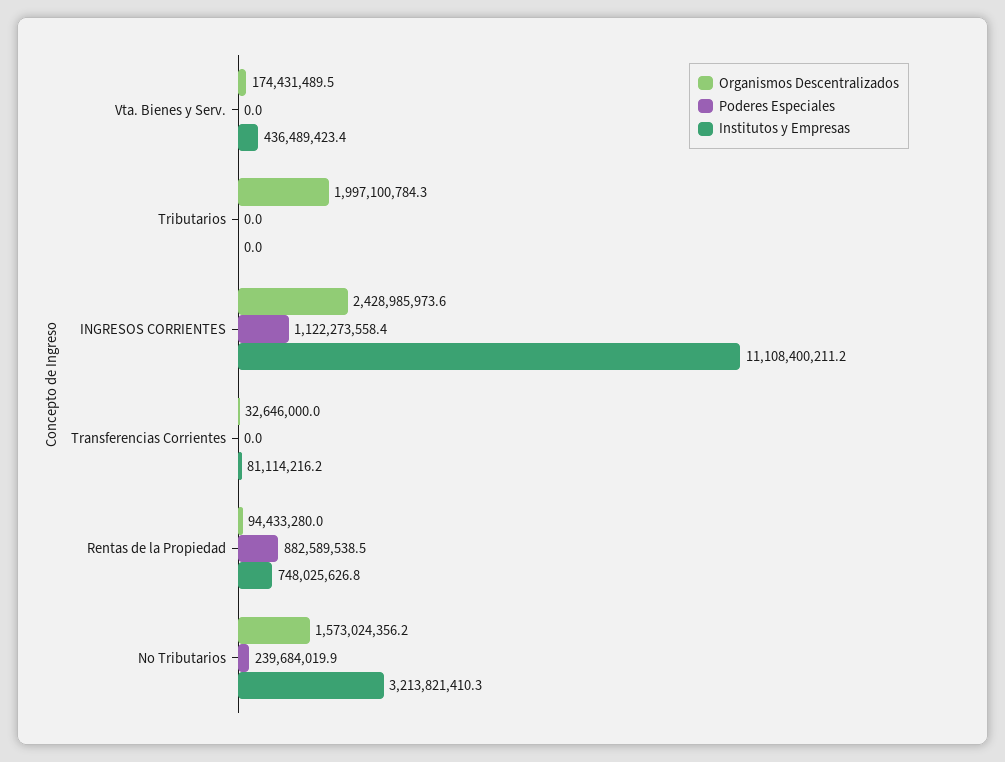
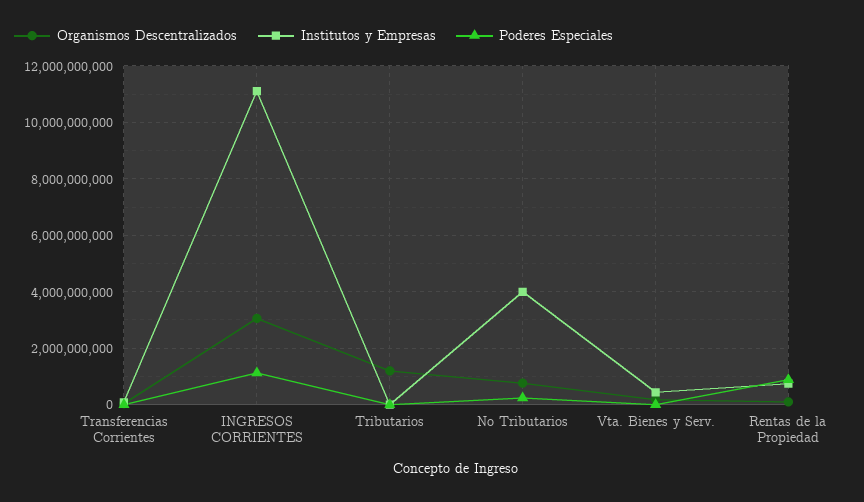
Organismos Descentralizados, Tributarios: 1997100784.3 -> 1250000000
Organismos Descentralizados, INGRESOS CORRIENTES: 2428985973.6 -> 3000000000
Organismos Descentralizados, No Tributarios: 1573024356.2 -> 750000000
Institutos y Empresas, No Tributarios: 3213821410.3 -> 4000000000

